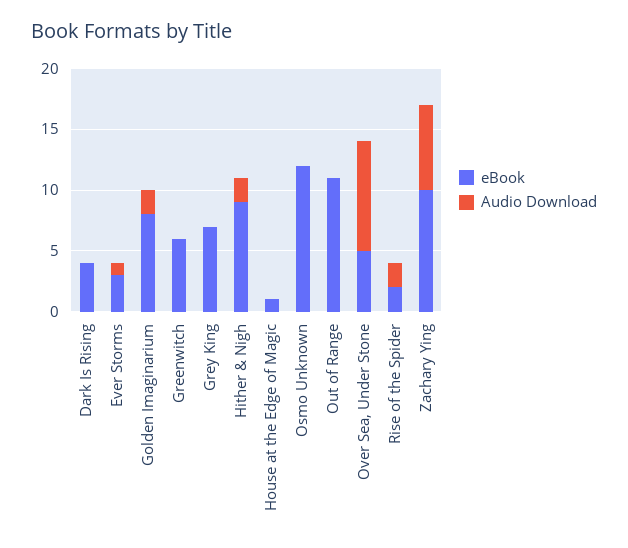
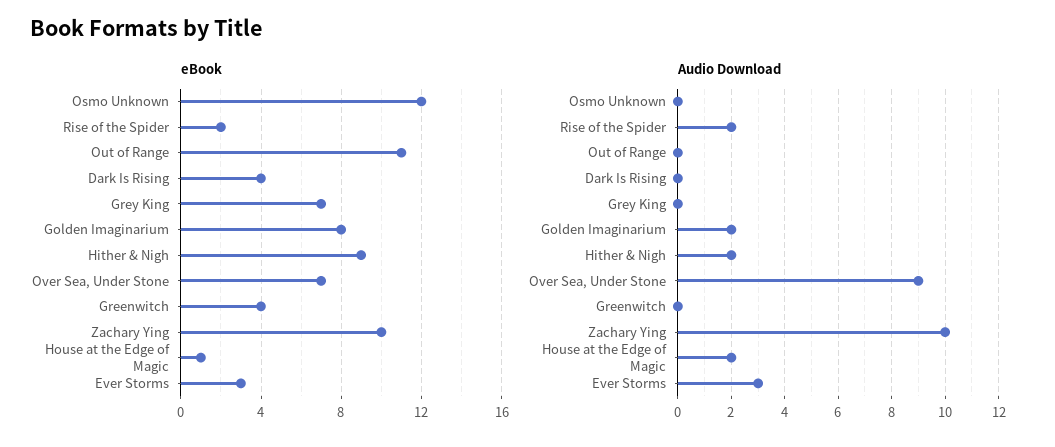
Audio Download, Ever Storms: 1 -> 3
eBook, Greenwitch: 6 -> 4
Audio Download, House at the Edge of Magic: 0 -> 2
eBook, Over Sea, Under Stone: 5 -> 7
Audio Download, Zachary Ying: 7 -> 10

